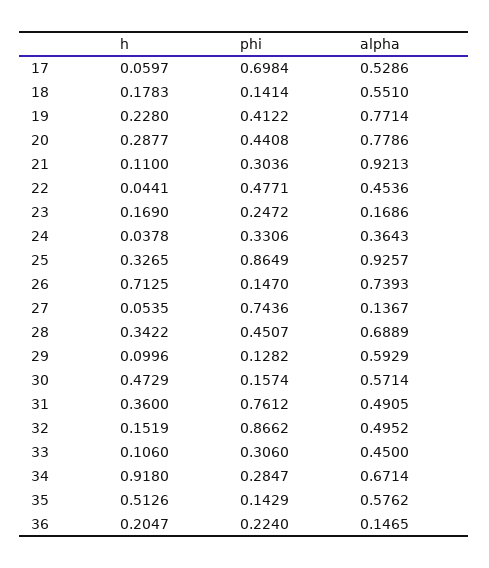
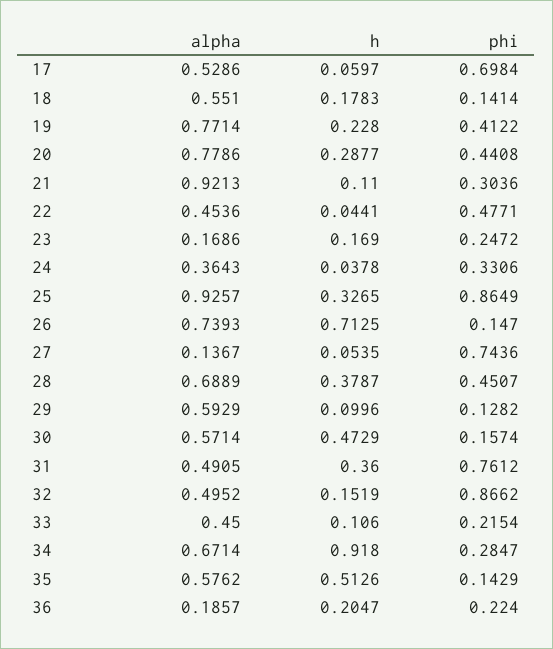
h, 28: 0.3422 -> 0.3787
phi, 33: 0.306 -> 0.2154
alpha, 36: 0.1465 -> 0.1857

